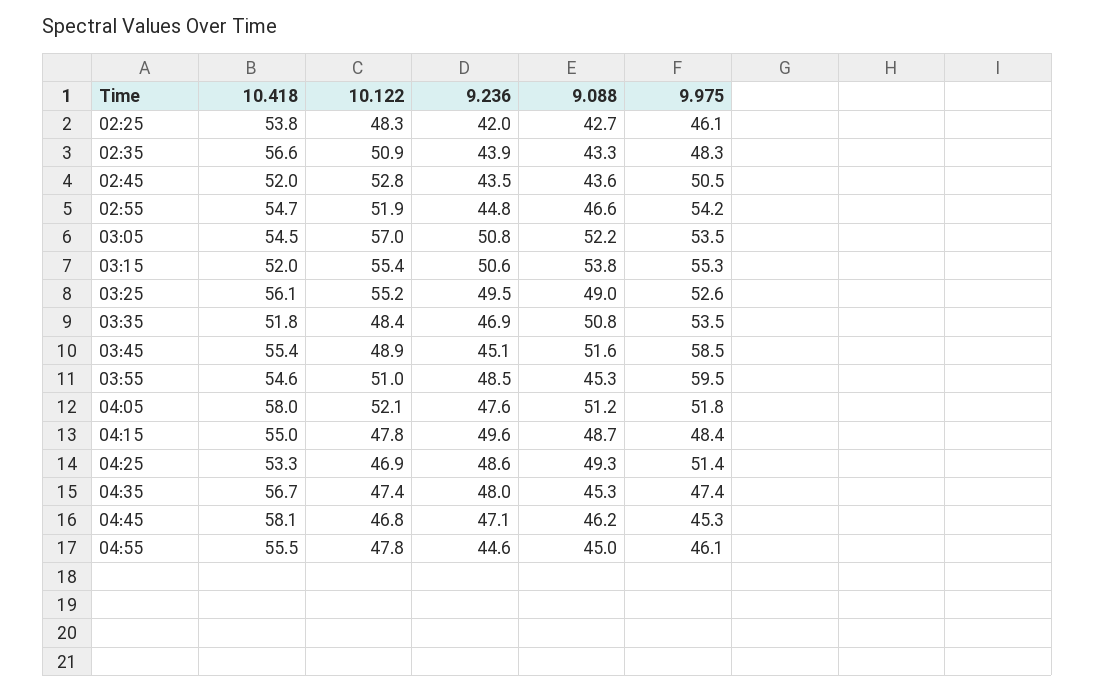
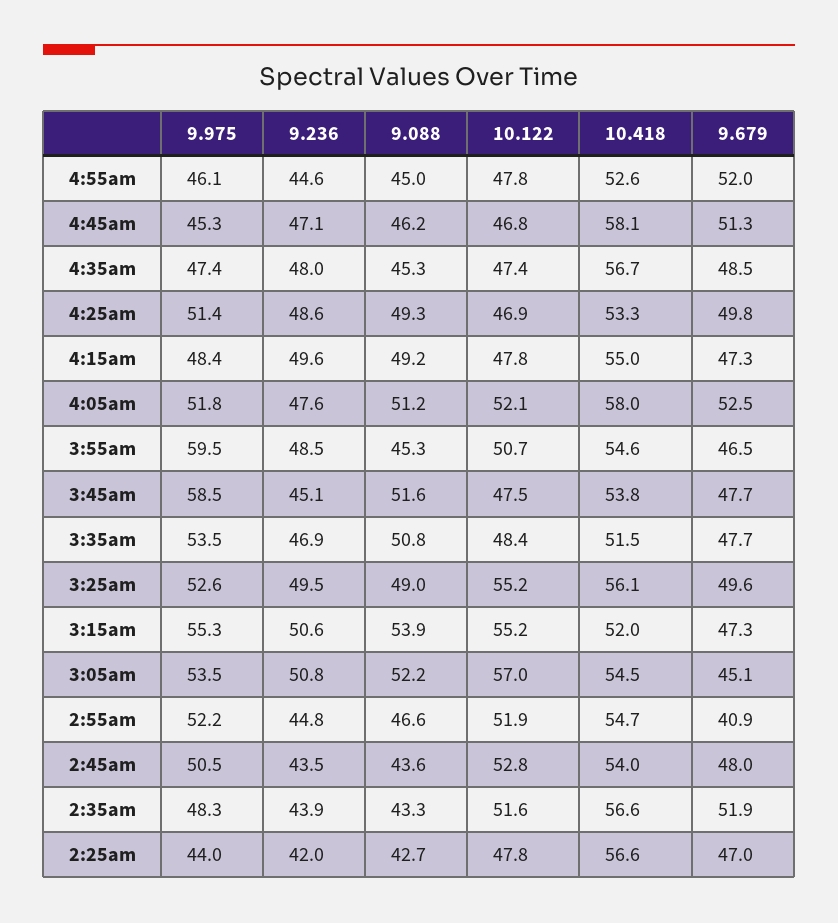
10.418, 02:25: 53.8 -> 56.6
10.122, 02:25: 48.3 -> 47.8
9.975, 02:25: 46.1 -> 44
10.122, 02:35: 50.9 -> 51.6
10.418, 02:45: 52 -> 54
9.975, 02:55: 54.2 -> 52.2
10.122, 03:15: 55.4 -> 55.2
9.088, 03:15: 53.8 -> 53.9
10.418, 03:35: 51.8 -> 51.5
10.418, 03:45: 55.4 -> 53.8
10.122, 03:45: 48.9 -> 47.5
10.122, 03:55: 51 -> 50.7
9.088, 04:15: 48.7 -> 49.2
10.418, 04:55: 55.5 -> 52.6
9.679, 04:55: none -> 52
9.679, 04:45: none -> 51.3
9.679, 04:35: none -> 48.5
9.679, 04:25: none -> 49.8
9.679, 04:15: none -> 47.3
9.679, 04:05: none -> 52.5
9.679, 03:55: none -> 46.5
9.679, 03:45: none -> 47.7
9.679, 03:35: none -> 47.7
9.679, 03:25: none -> 49.6
9.679, 03:15: none -> 47.3
9.679, 03:05: none -> 45.1
9.679, 02:55: none -> 40.9
9.679, 02:45: none -> 48
9.679, 02:35: none -> 51.9
9.679, 02:25: none -> 47

